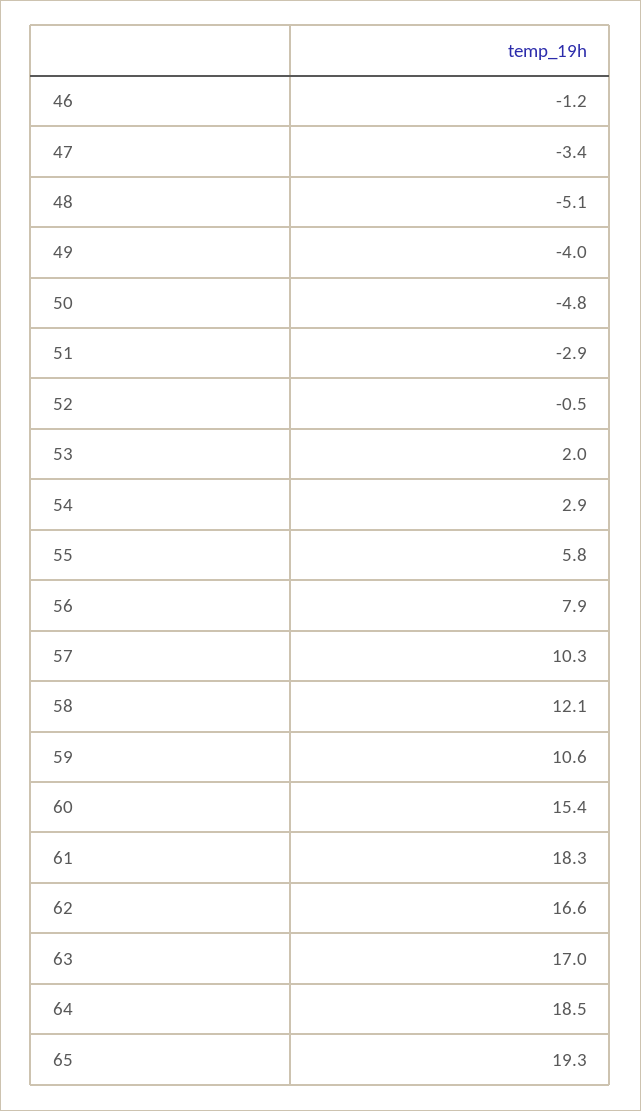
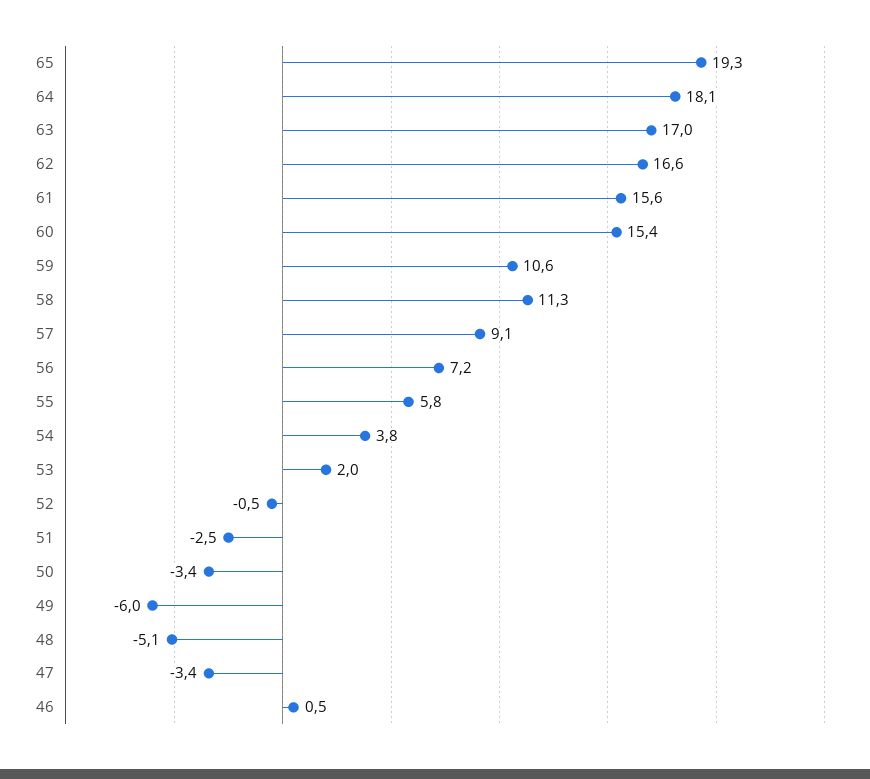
46: -1.2 -> 0.5
49: -4 -> -6
50: -4.8 -> -3.4
51: -2.9 -> -2.5
54: 2.9 -> 3.8
56: 7.9 -> 7.2
57: 10.3 -> 9.1
58: 12.1 -> 11.3
61: 18.3 -> 15.6
64: 18.5 -> 18.1

